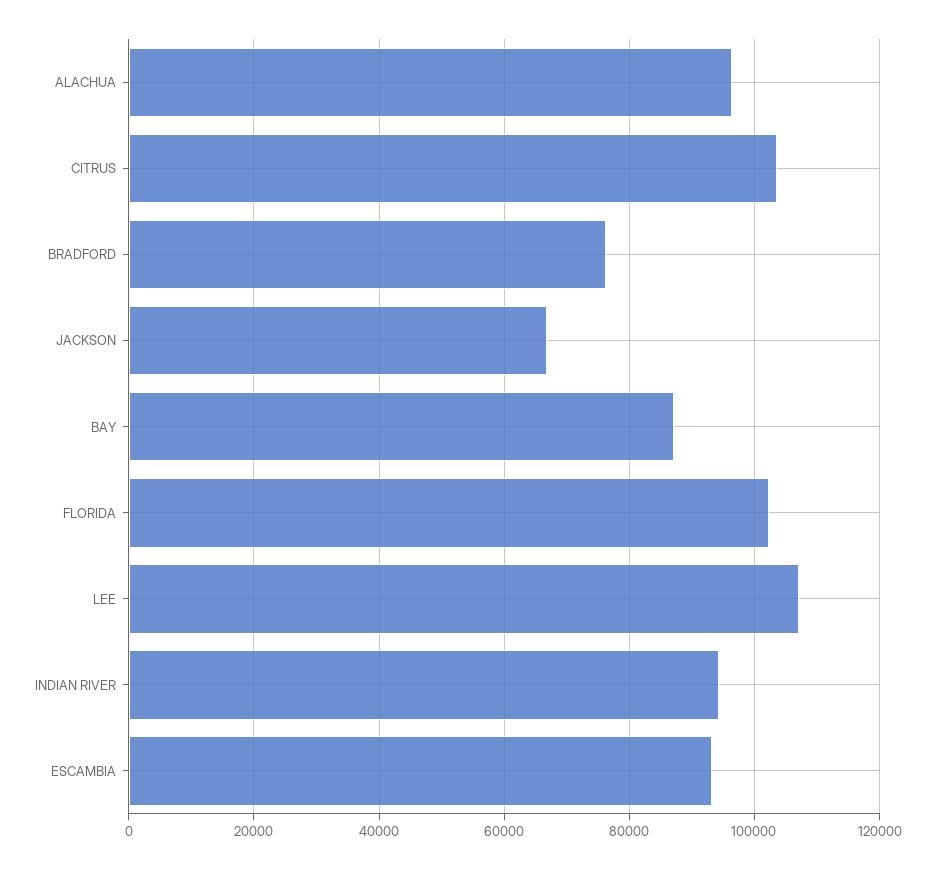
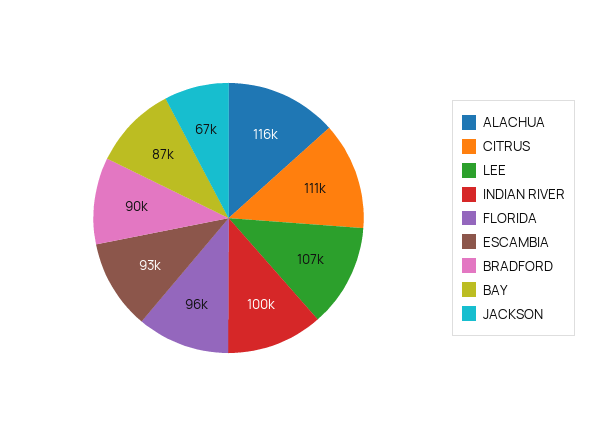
ALACHUA: 96000 -> 116000
CITRUS: 104000 -> 111000
BRADFORD: 76000 -> 90000
FLORIDA: 102000 -> 96000
INDIAN RIVER: 94000 -> 100000

